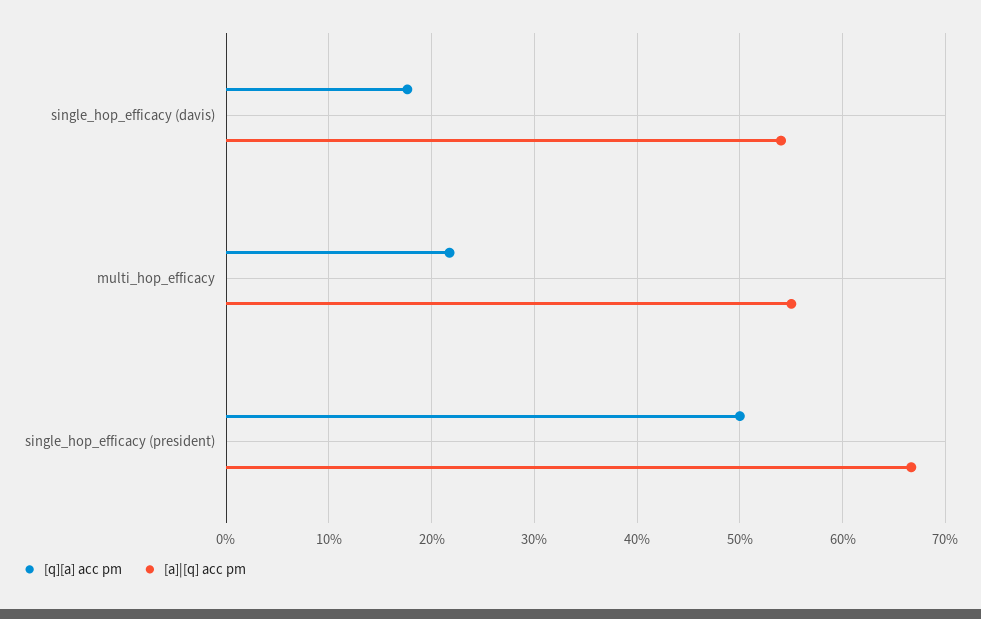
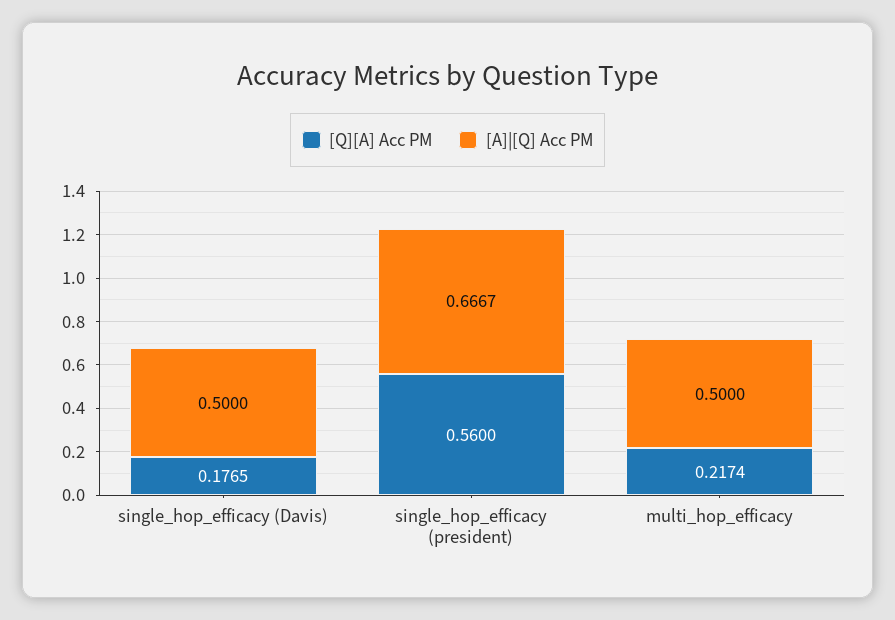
[a]|[q] acc pm, single_hop_efficacy (davis): 0.54 -> 0.5
[a]|[q] acc pm, multi_hop_efficacy: 0.55 -> 0.5
[q][a] acc pm, single_hop_efficacy (president): 0.5 -> 0.56

